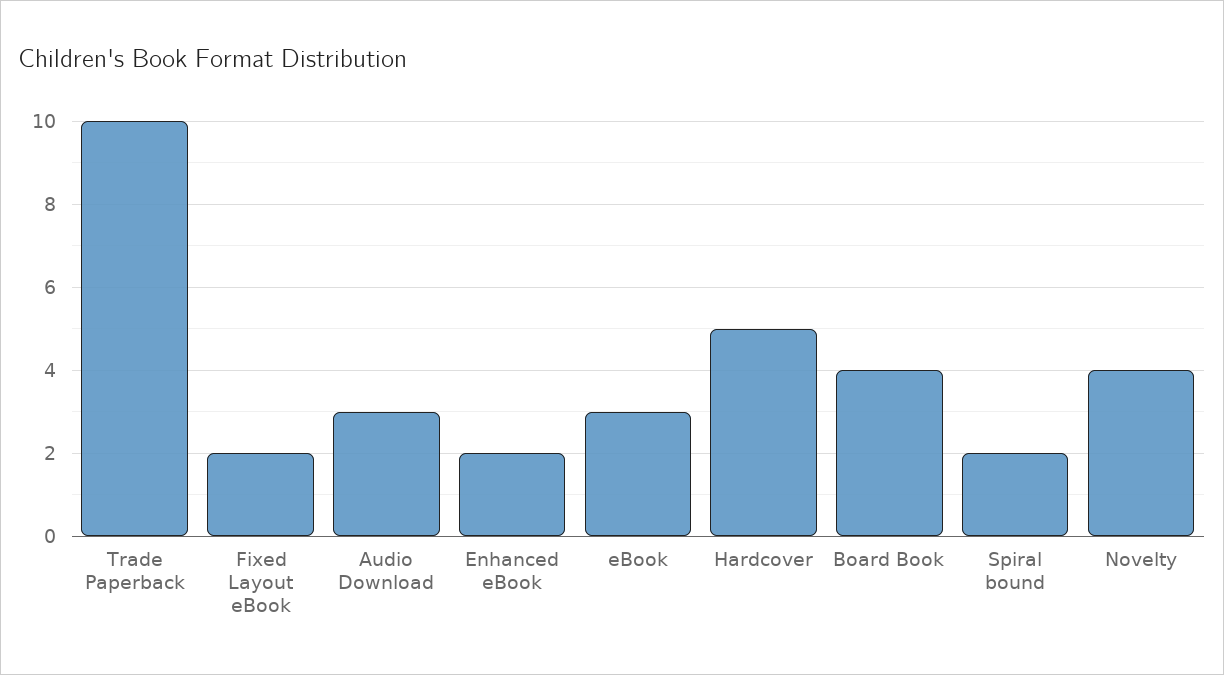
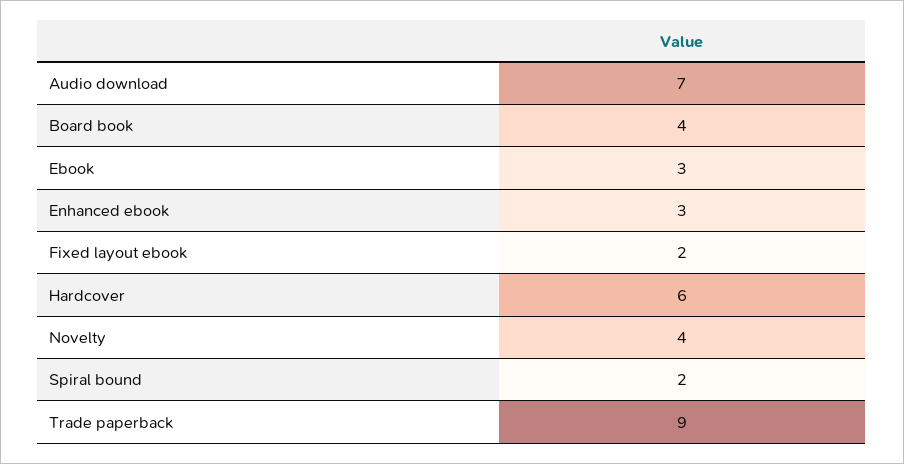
Trade Paperback: 10 -> 9
Audio Download: 3 -> 7
Enhanced eBook: 2 -> 3
Hardcover: 5 -> 6

